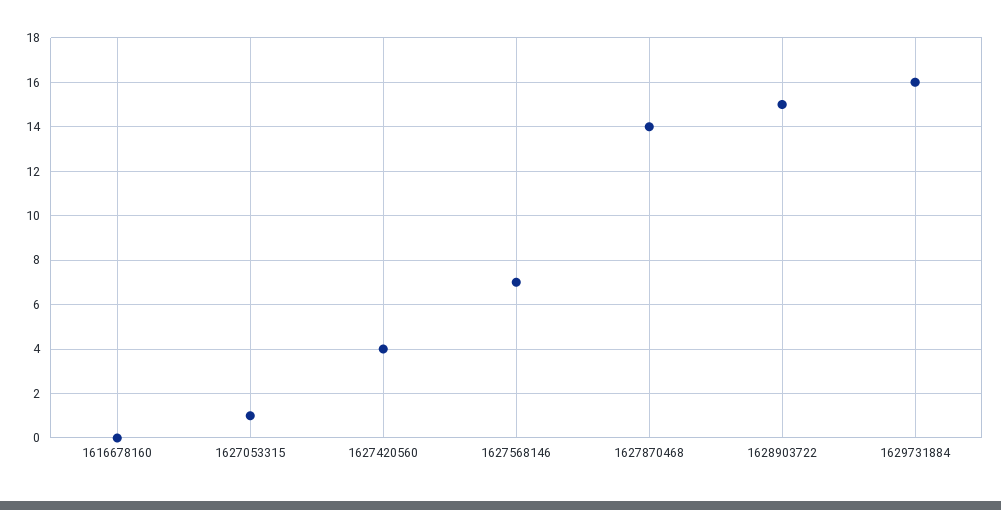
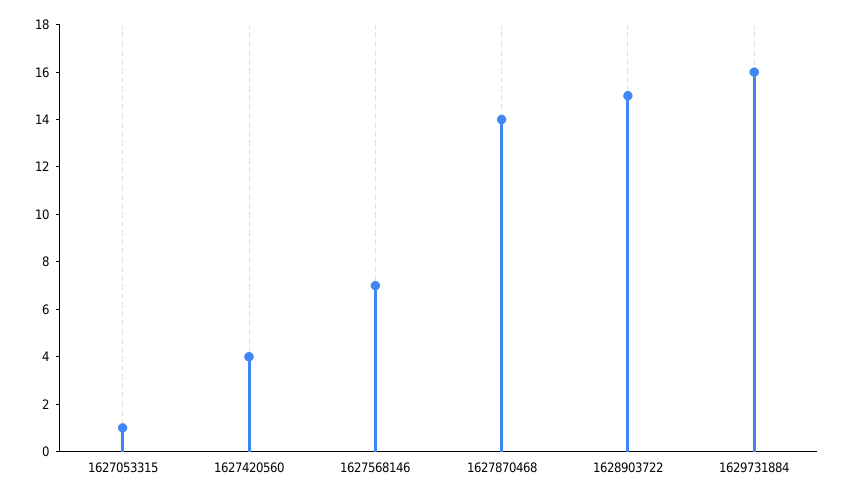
1616678160: 0 -> none

